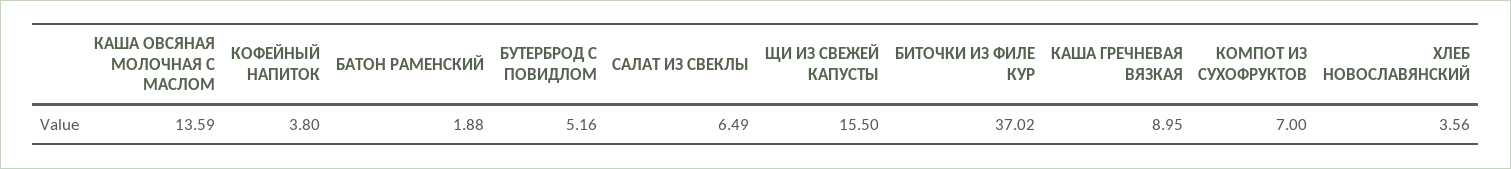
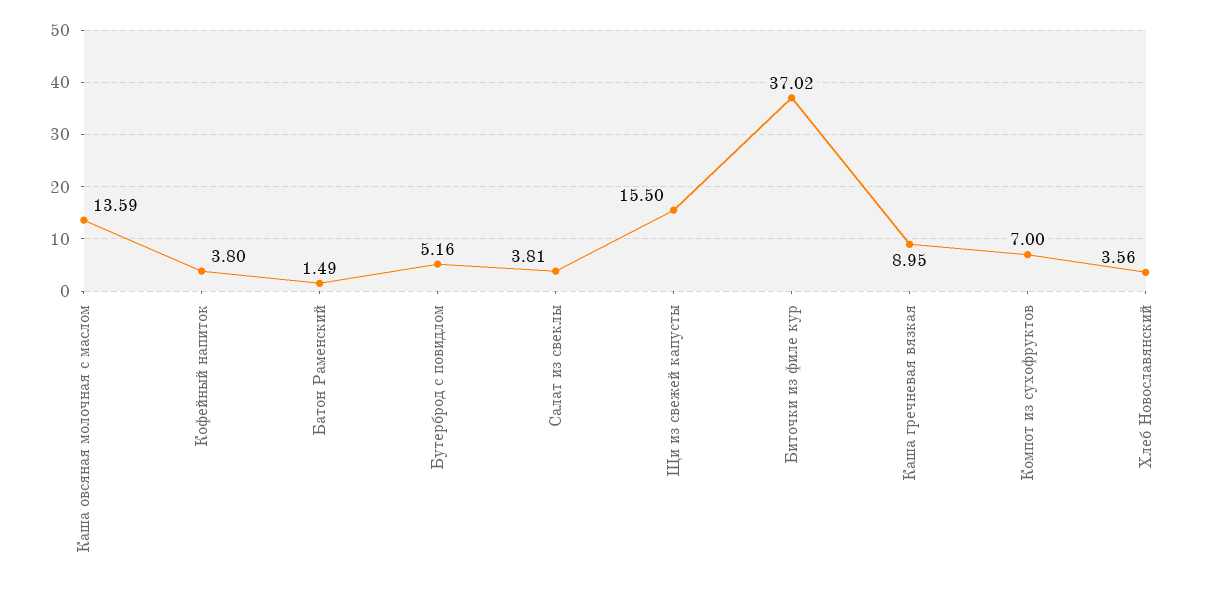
БАТОН РАМЕНСКИЙ: 1.88 -> 1.49
САЛАТ ИЗ СВЕКЛЫ: 6.49 -> 3.81

